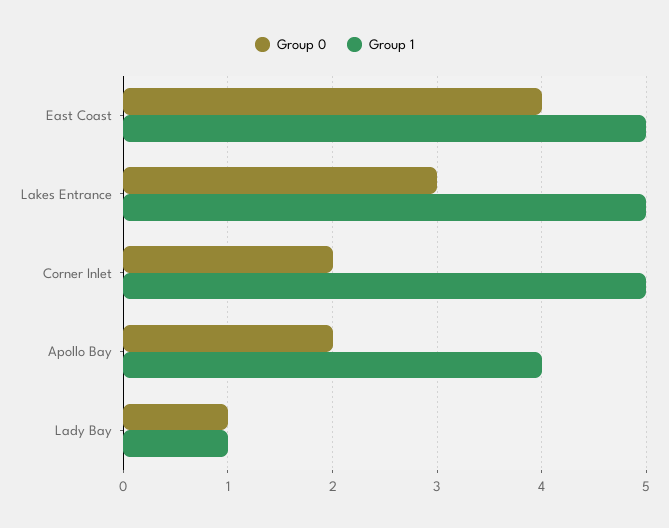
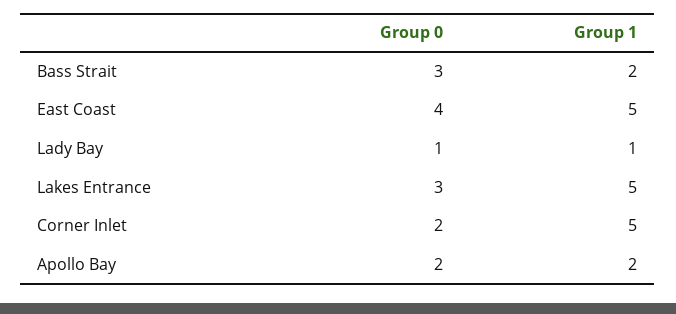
Group 1, Apollo Bay: 4 -> 2
Group 0, Bass Strait: none -> 3
Group 1, Bass Strait: none -> 2

